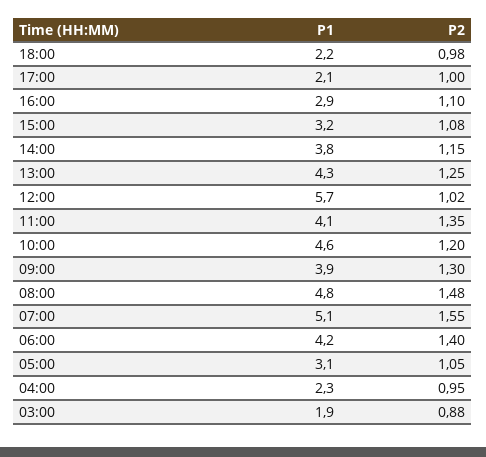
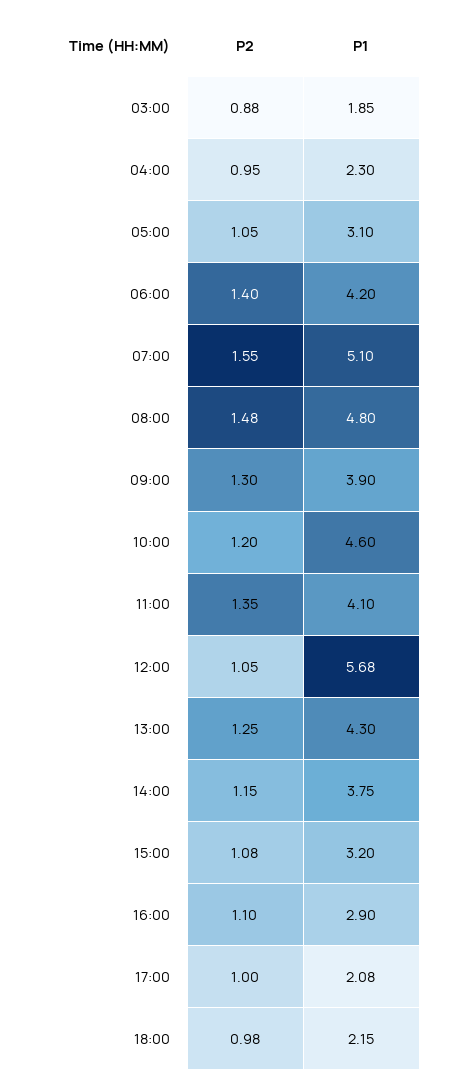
P2, 12:00: 1.02 -> 1.05

